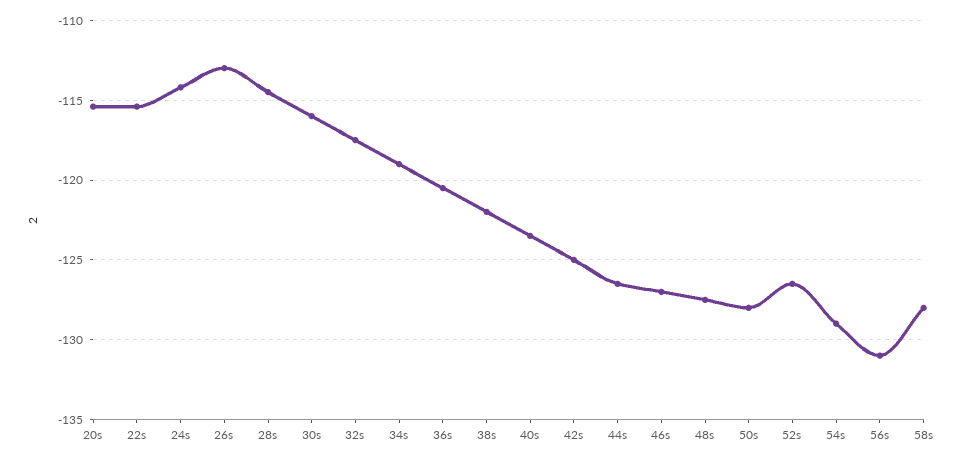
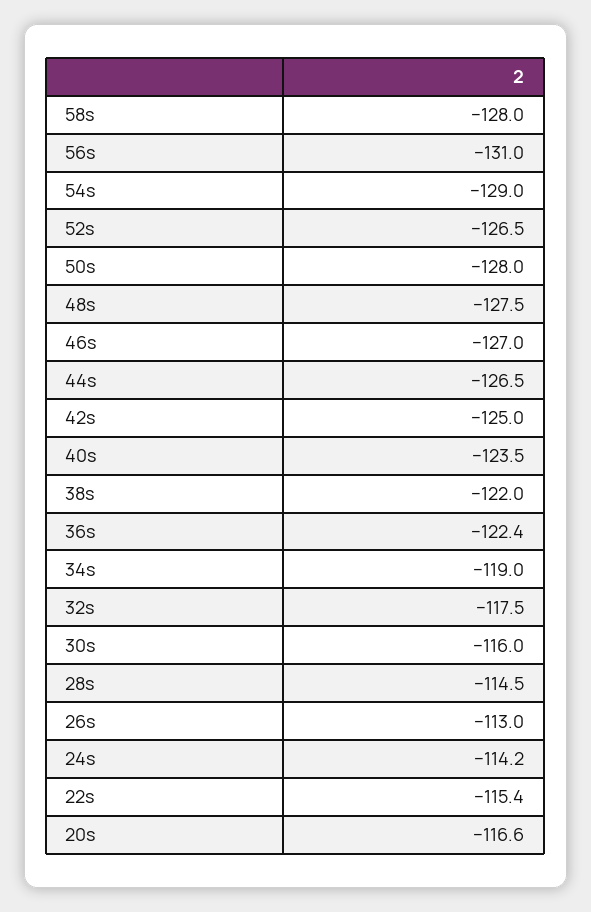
20s: -115.5 -> -116.6
36s: -120.5 -> -122.4

